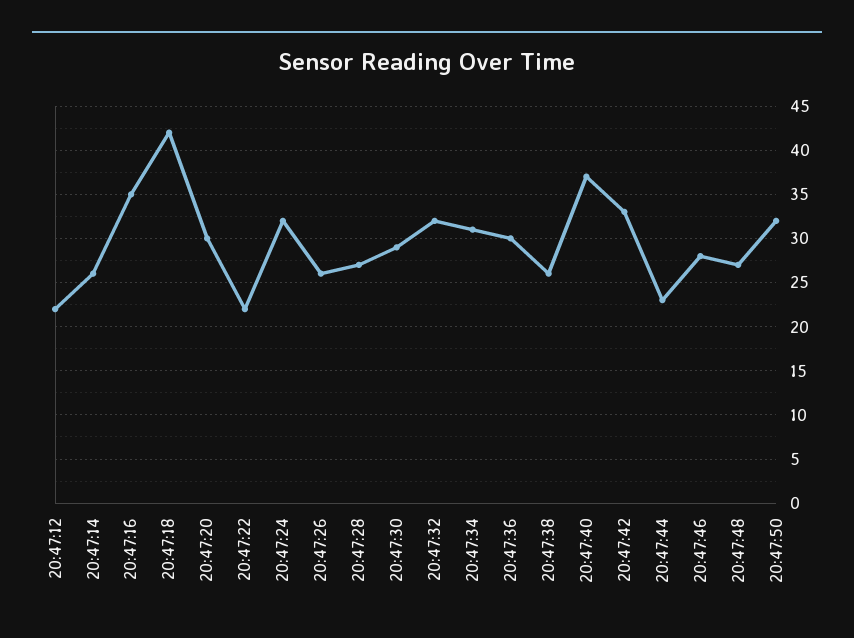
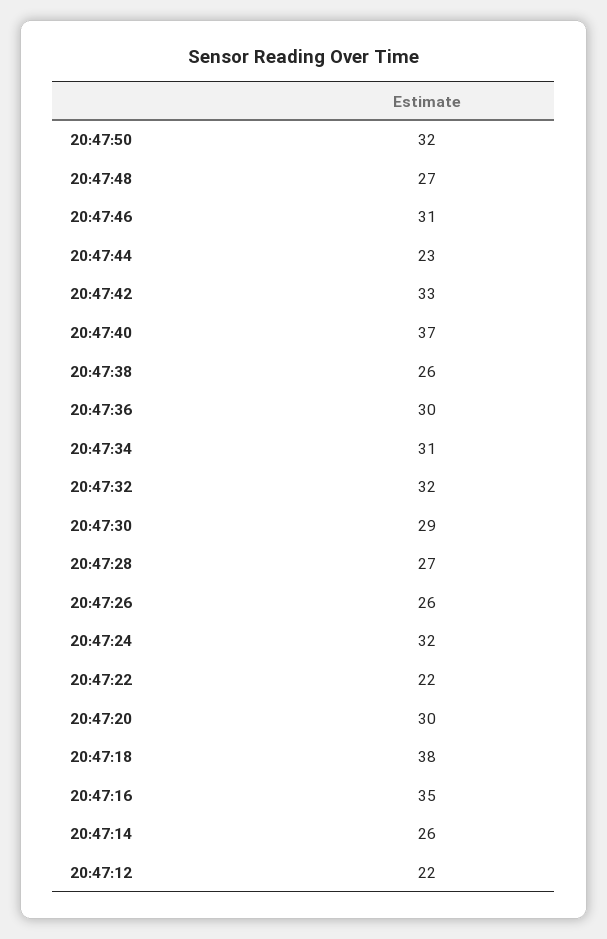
20:47:18: 42 -> 38
20:47:46: 28 -> 31

